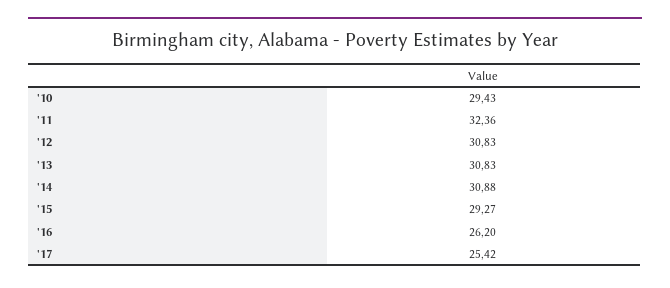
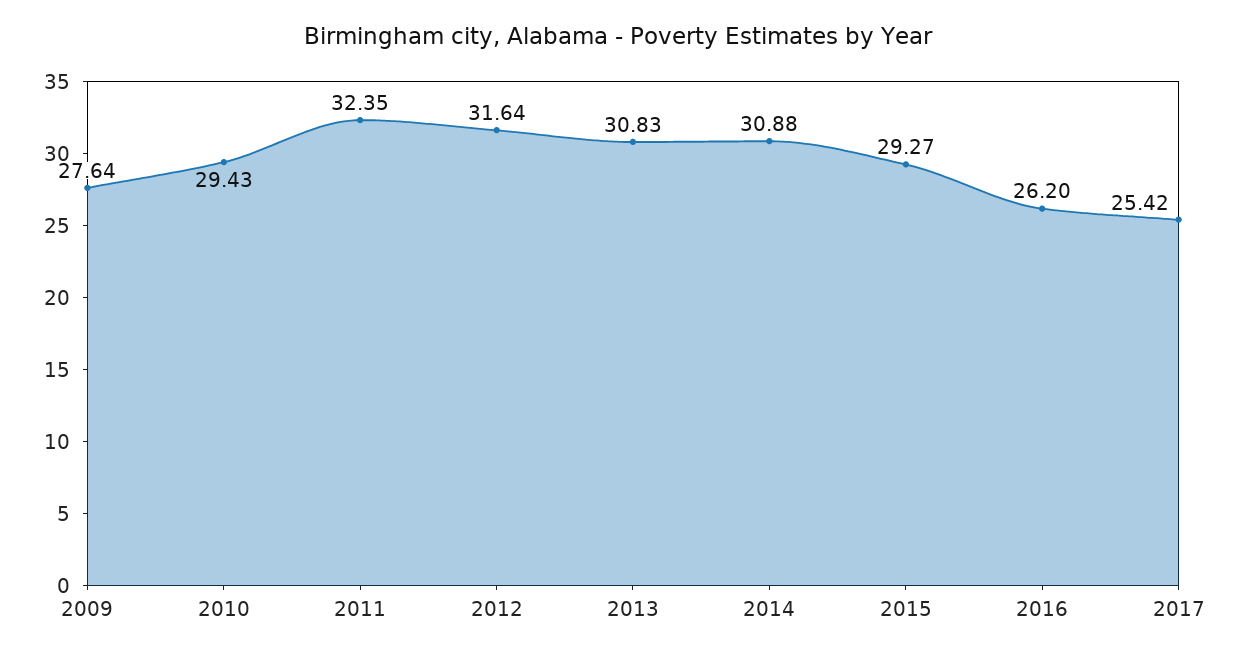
'11: 32.36 -> 32.35
'12: 30.83 -> 31.64
2009: none -> 27.64

